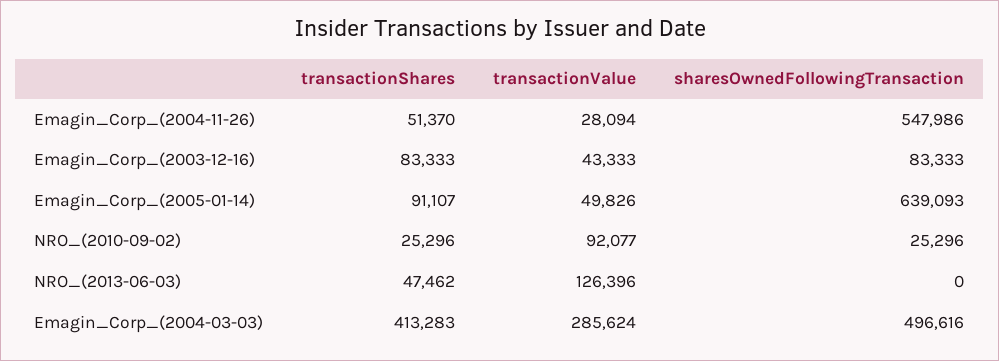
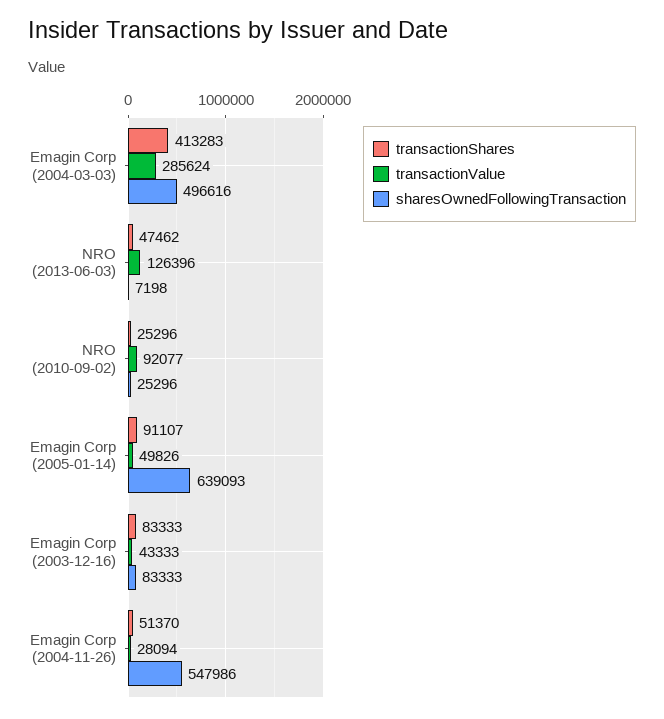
sharesOwnedFollowingTransaction, NRO_(2013-06-03): 0 -> 7198

